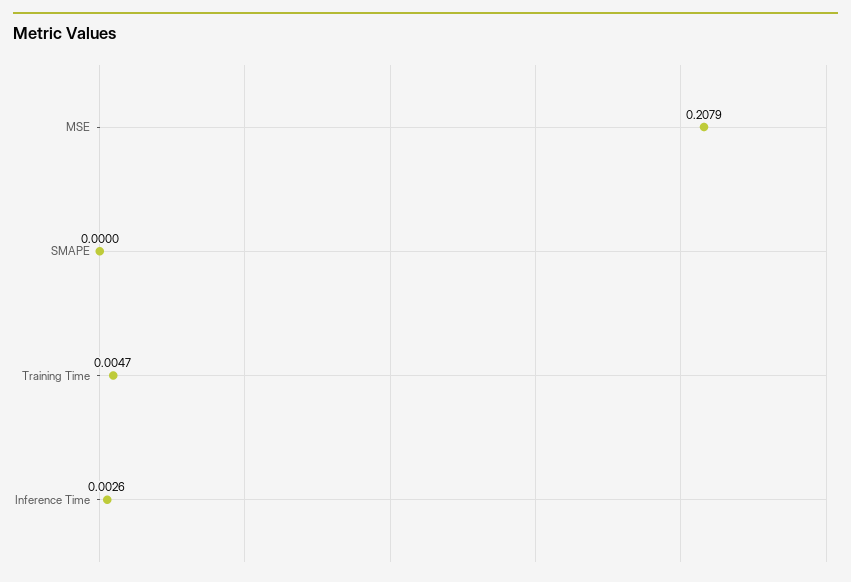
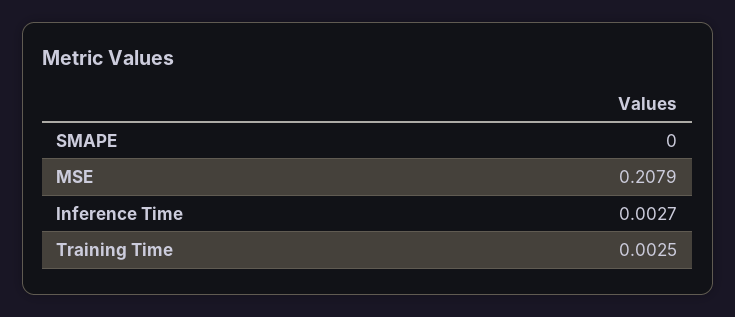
Training Time: 0.0047 -> 0.0025
Inference Time: 0.0026 -> 0.0027

